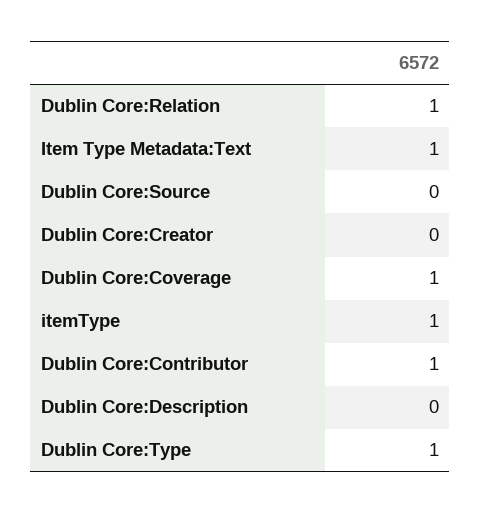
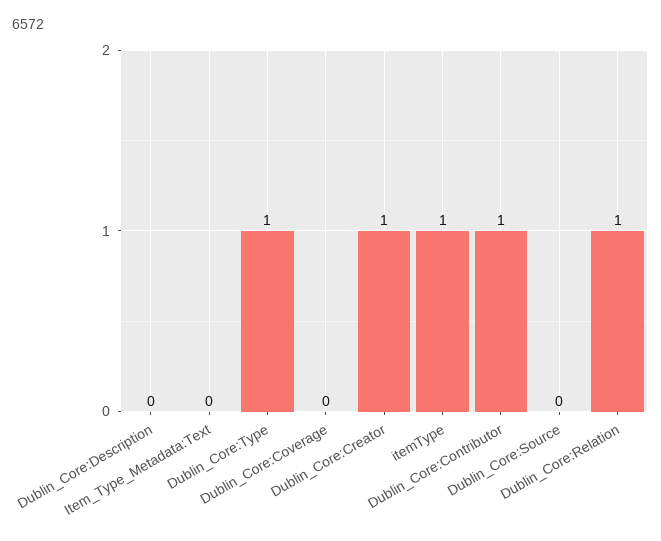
Item Type Metadata:Text: 1 -> 0
Dublin Core:Creator: 0 -> 1
Dublin Core:Coverage: 1 -> 0

